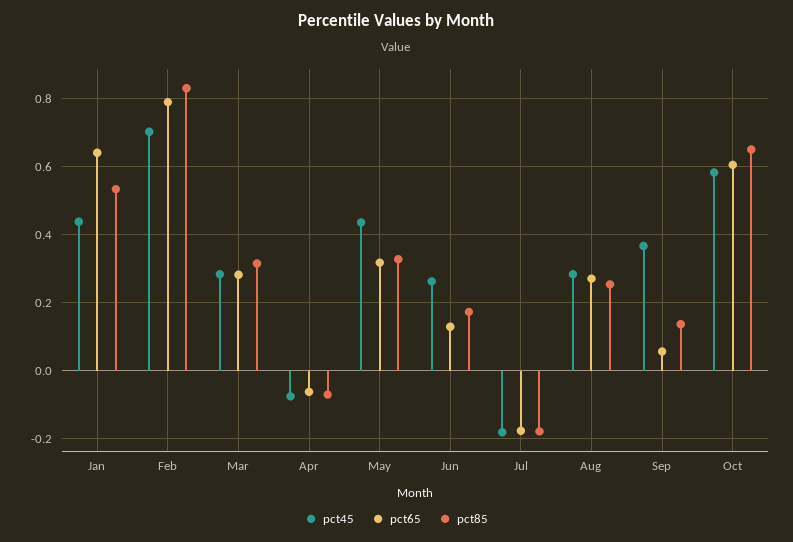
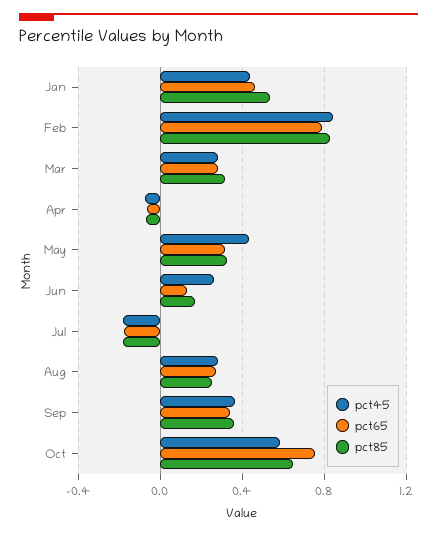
pct65, Jan: 0.64 -> 0.45
pct45, Feb: 0.7 -> 0.85
pct65, Sep: 0.06 -> 0.35
pct85, Sep: 0.14 -> 0.35
pct65, Oct: 0.6 -> 0.75

